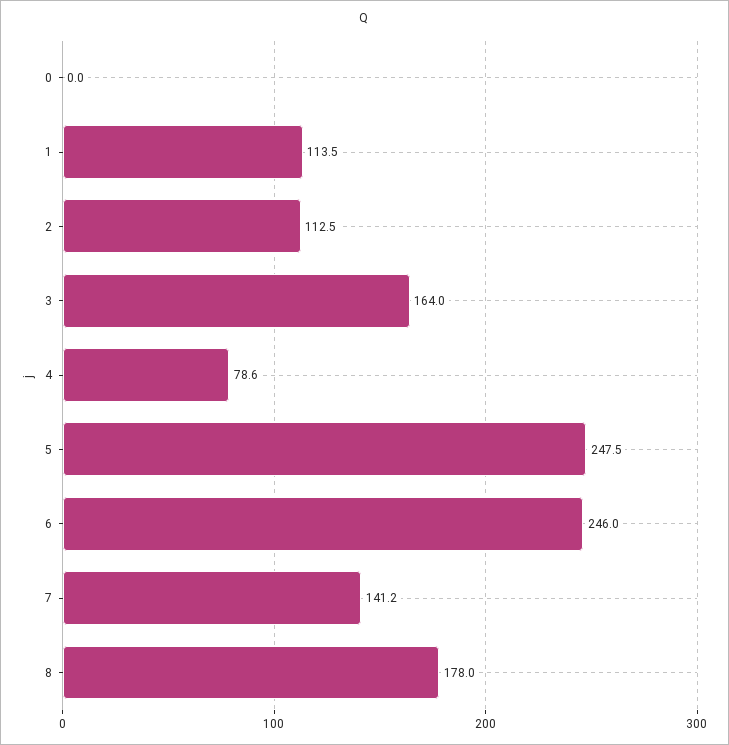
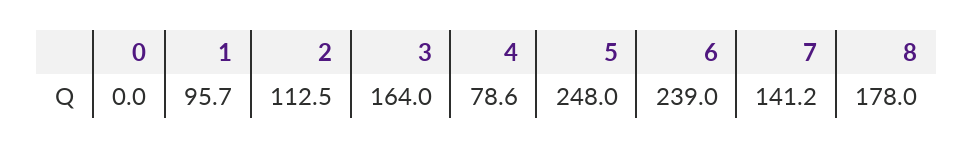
1: 113.5 -> 95.7
5: 247.5 -> 248
6: 246 -> 239

